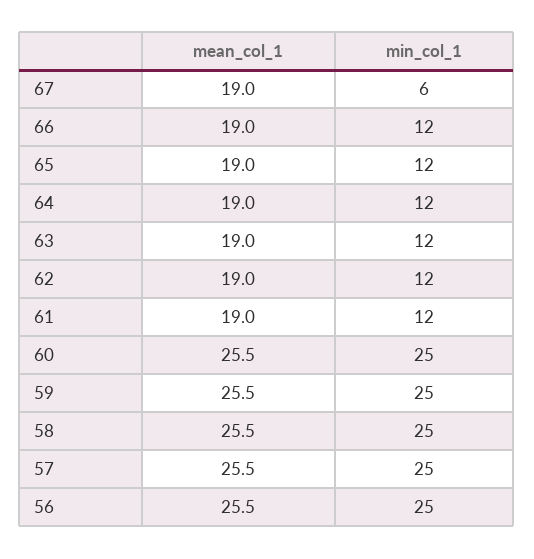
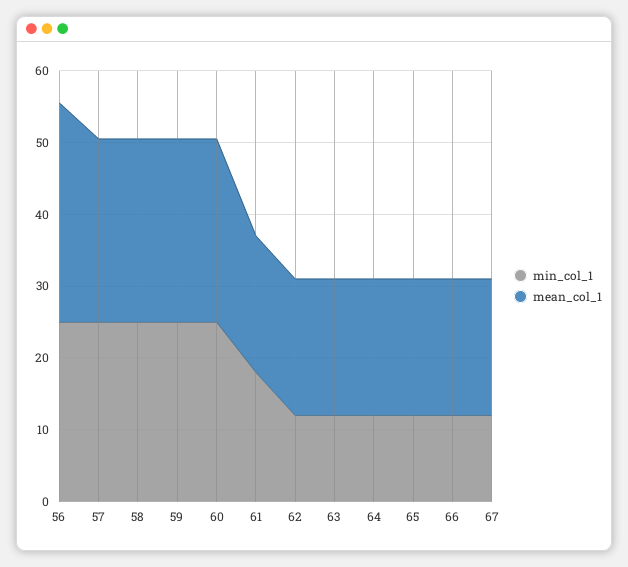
min_col_1, 67: 6 -> 12
min_col_1, 61: 12 -> 18
mean_col_1, 56: 25.5 -> 30

